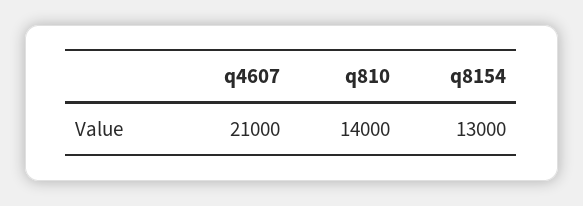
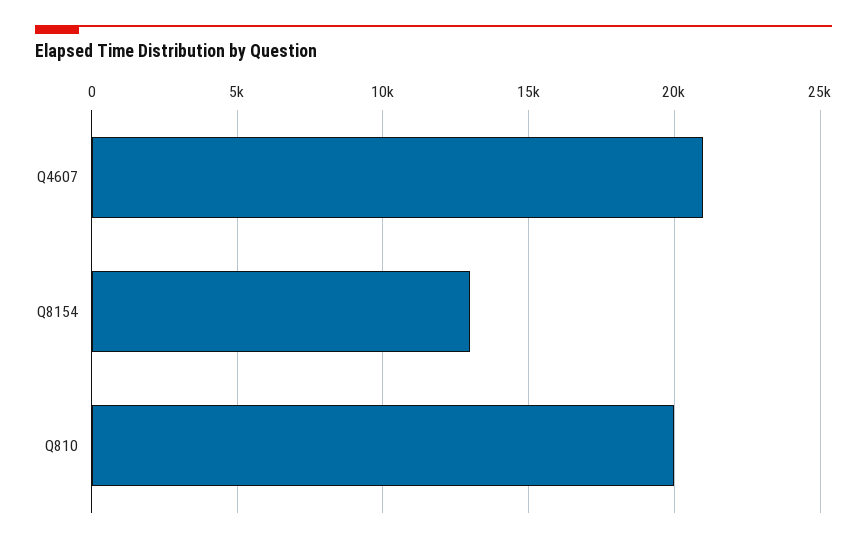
q810: 14000 -> 20000

